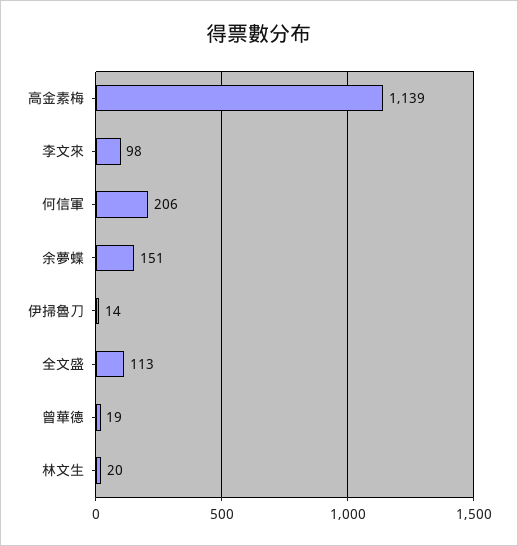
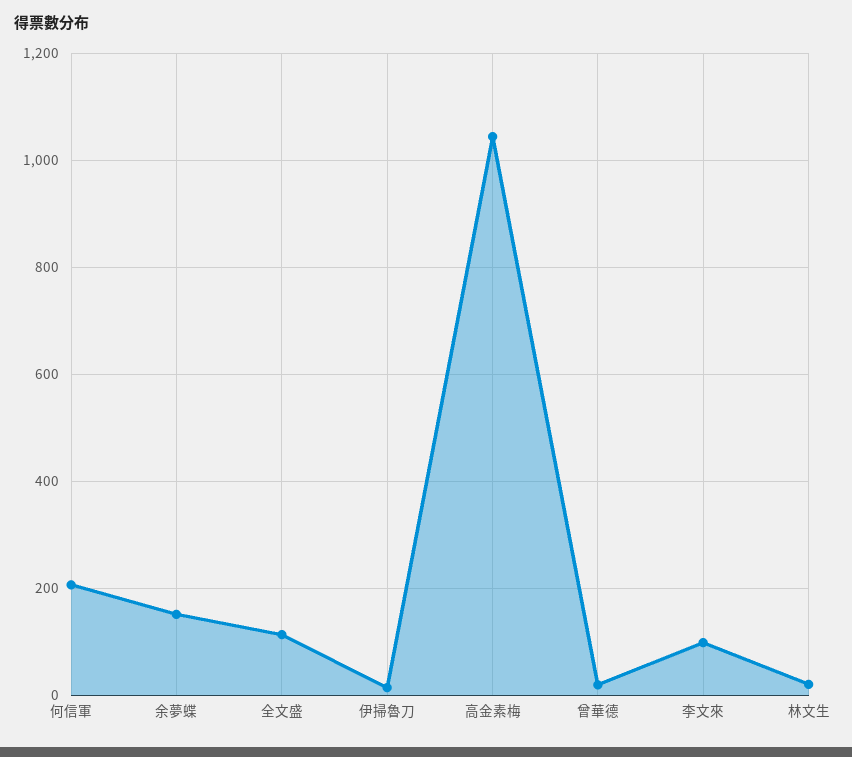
高金素梅: 1139 -> 1040

